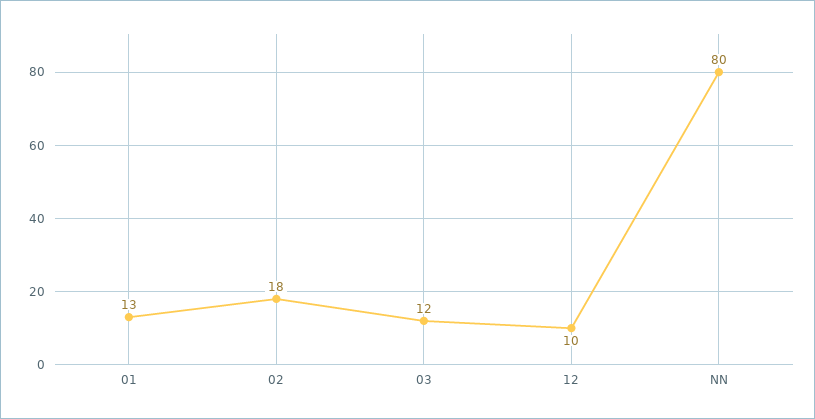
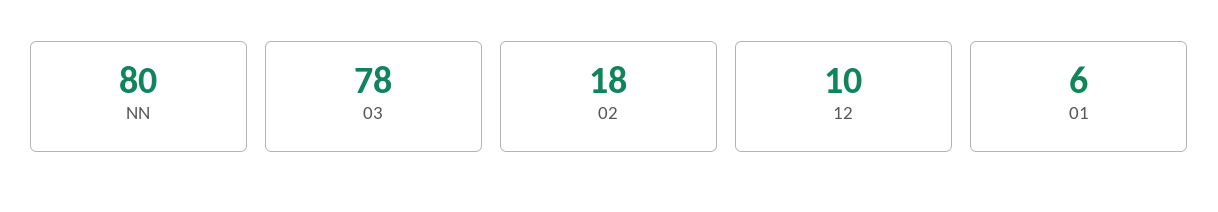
01: 13 -> 6
03: 12 -> 78

